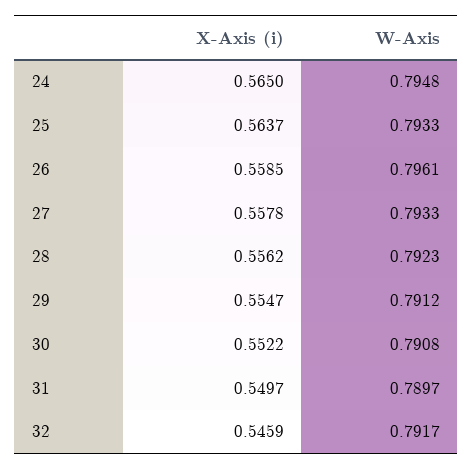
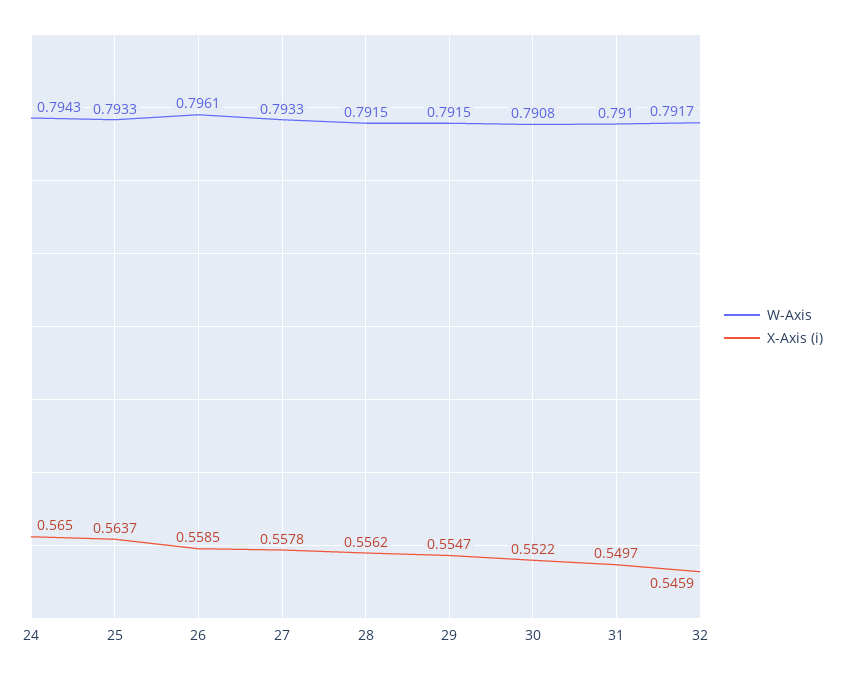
W-Axis, 24: 0.7948 -> 0.7943
W-Axis, 28: 0.7923 -> 0.7915
W-Axis, 29: 0.7912 -> 0.7915
W-Axis, 31: 0.7897 -> 0.791

